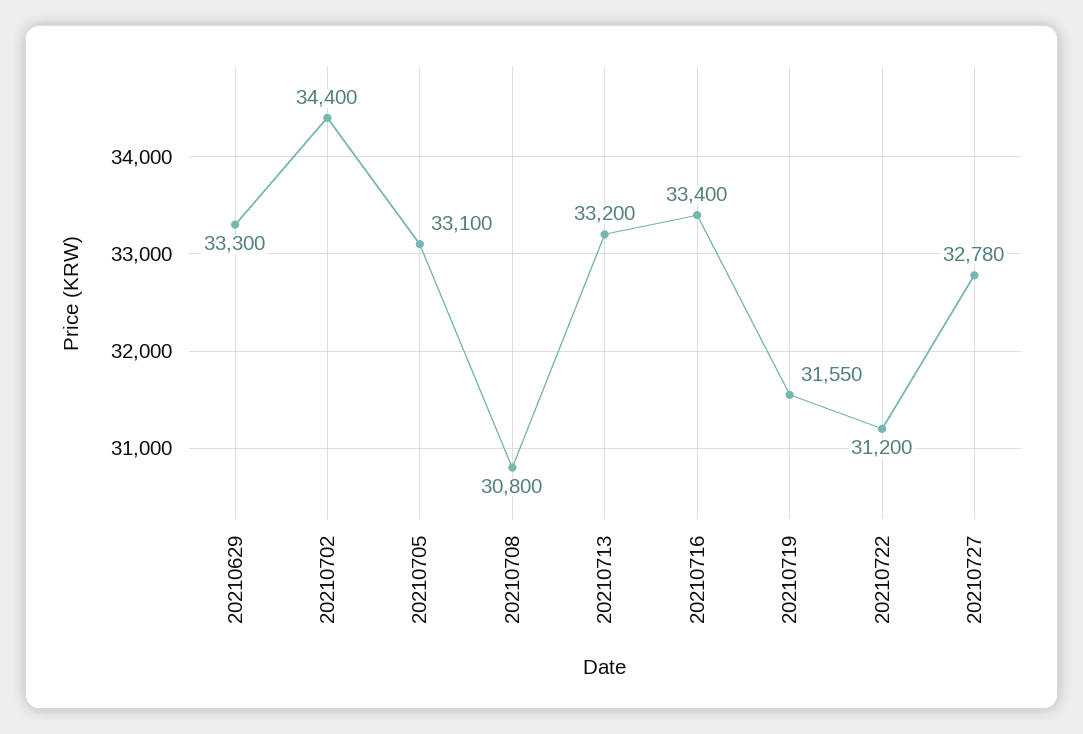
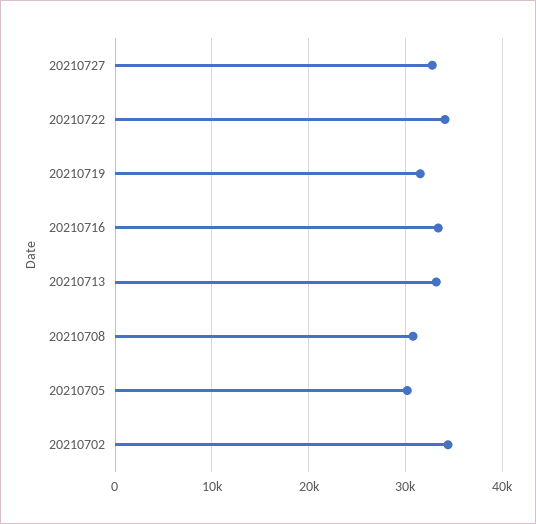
20210629: 33300 -> none
20210705: 33100 -> 30000
20210722: 31200 -> 34000

